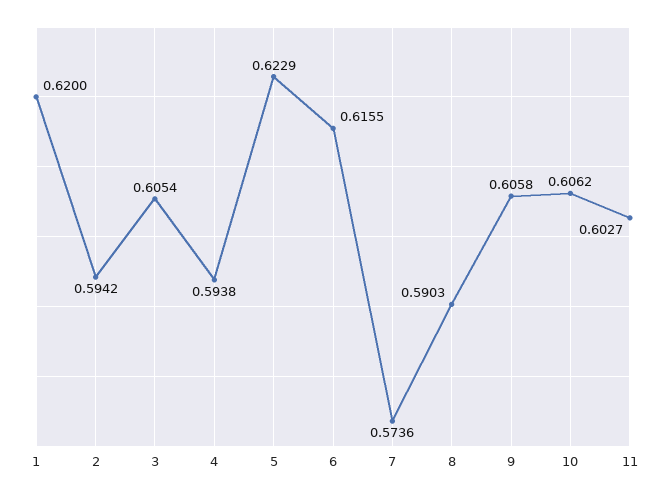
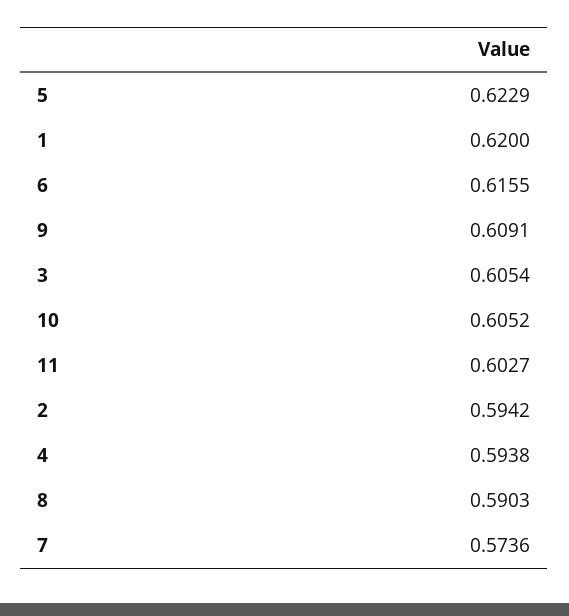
9: 0.6058 -> 0.6091
10: 0.6062 -> 0.6052

